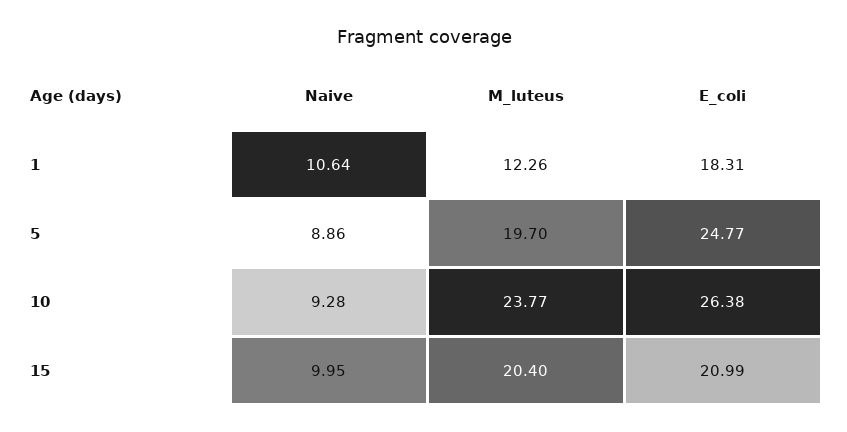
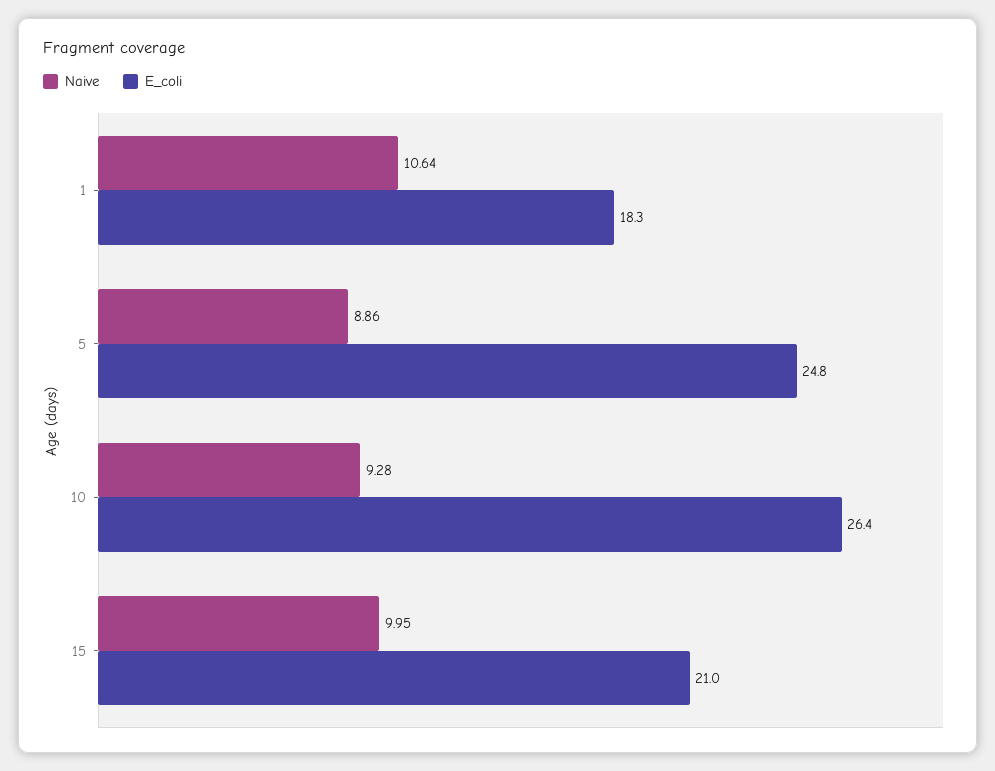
M_luteus, 1: 12.26 -> none
M_luteus, 5: 19.7 -> none
M_luteus, 10: 23.77 -> none
M_luteus, 15: 20.4 -> none

